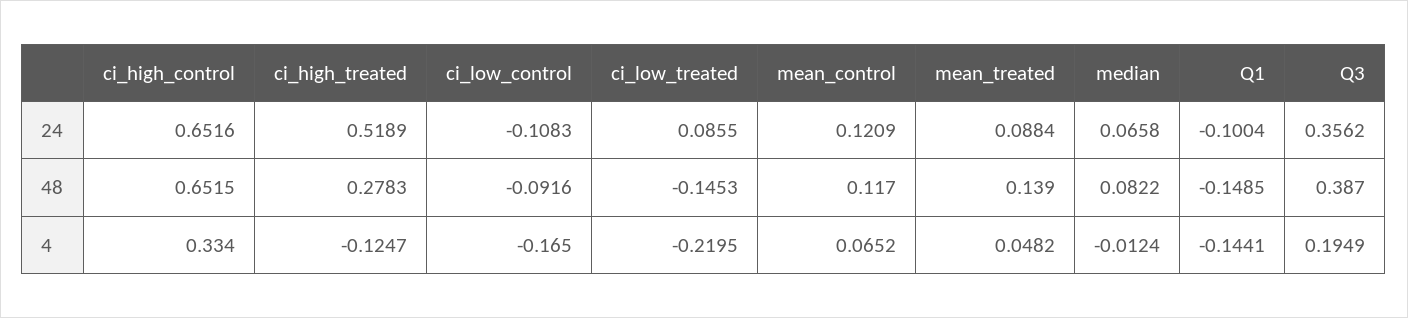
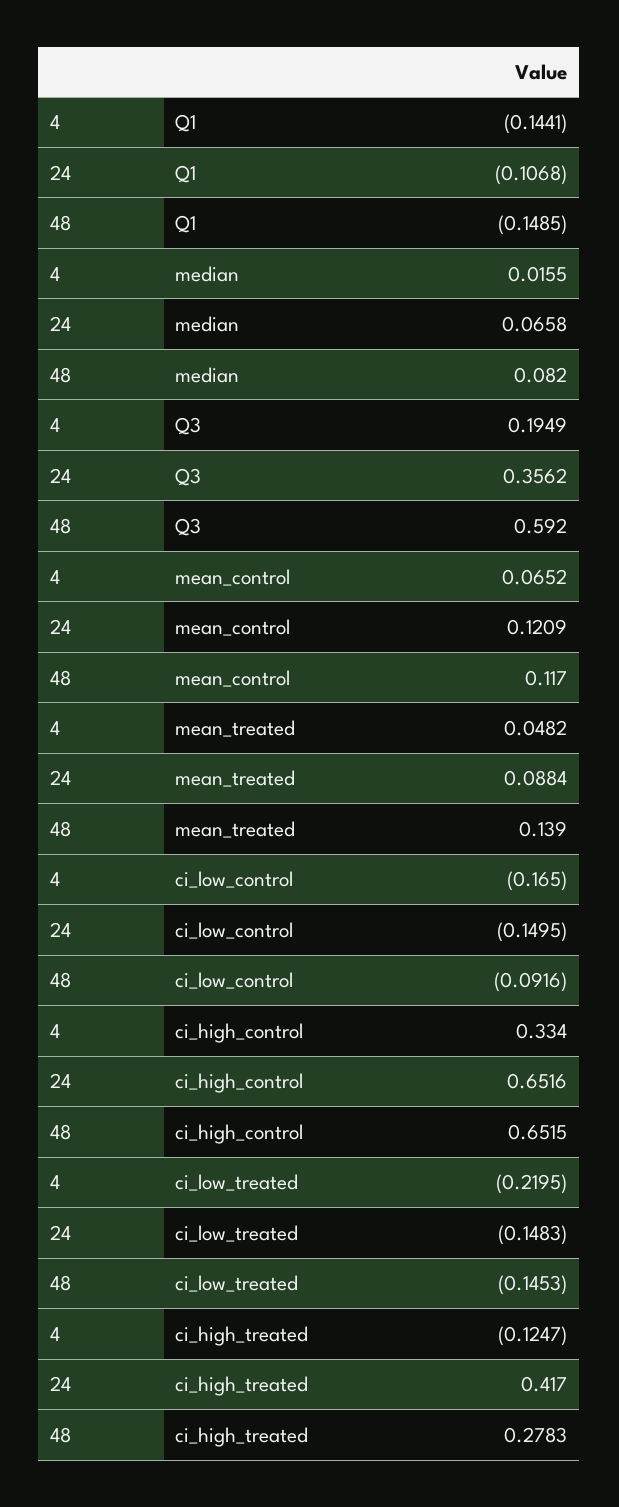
ci_high_treated, 24: 0.5189 -> 0.417
ci_low_control, 24: -0.1083 -> -0.1495
ci_low_treated, 24: 0.0855 -> -0.1483
Q1, 24: -0.1004 -> -0.1068
median, 48: 0.0822 -> 0.082
Q3, 48: 0.387 -> 0.592
median, 4: -0.0124 -> 0.0155

